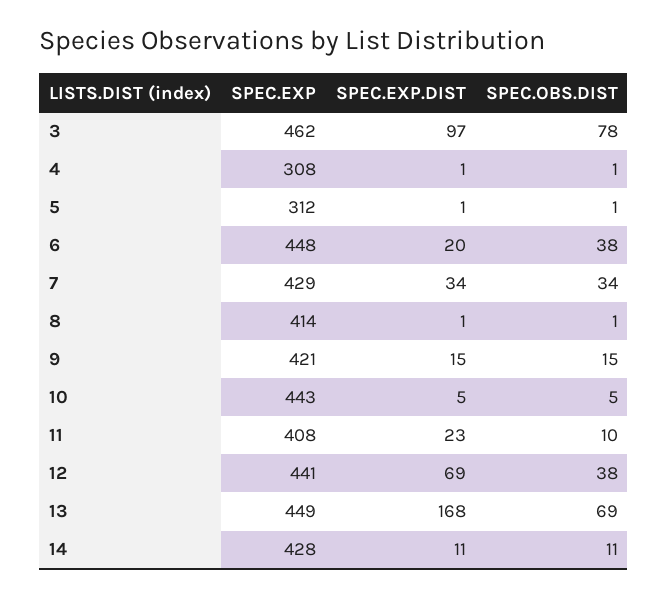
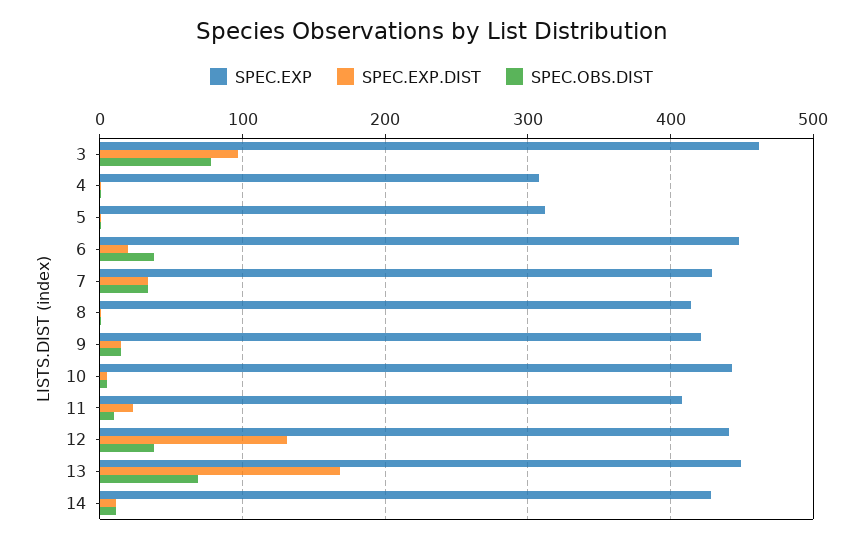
SPEC.EXP.DIST, 12: 69 -> 130

